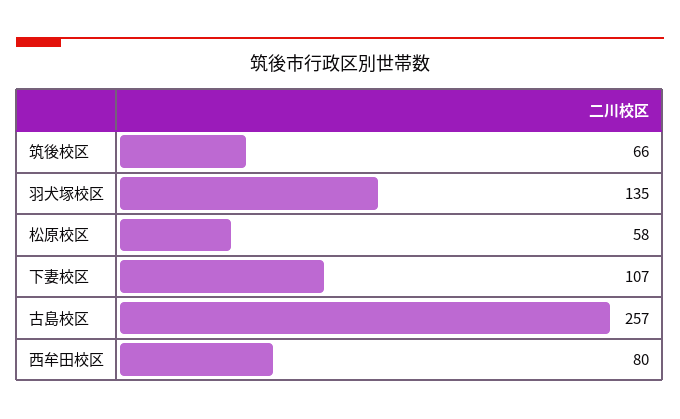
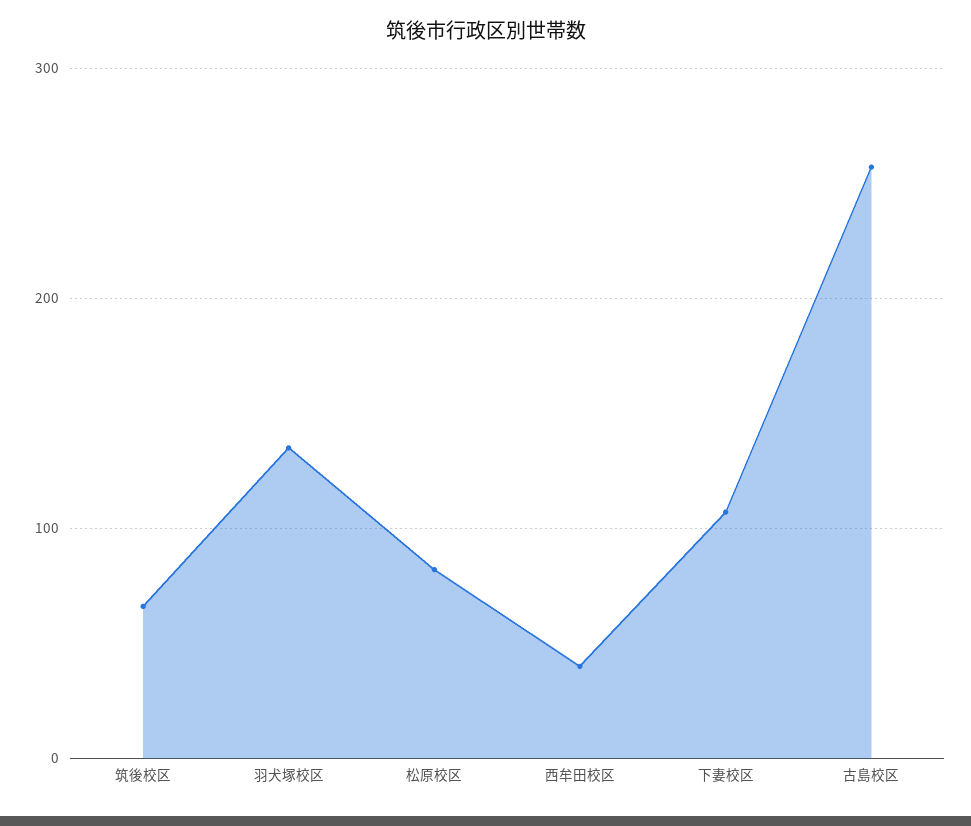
松原校区: 58 -> 80
西牟田校区: 80 -> 40

